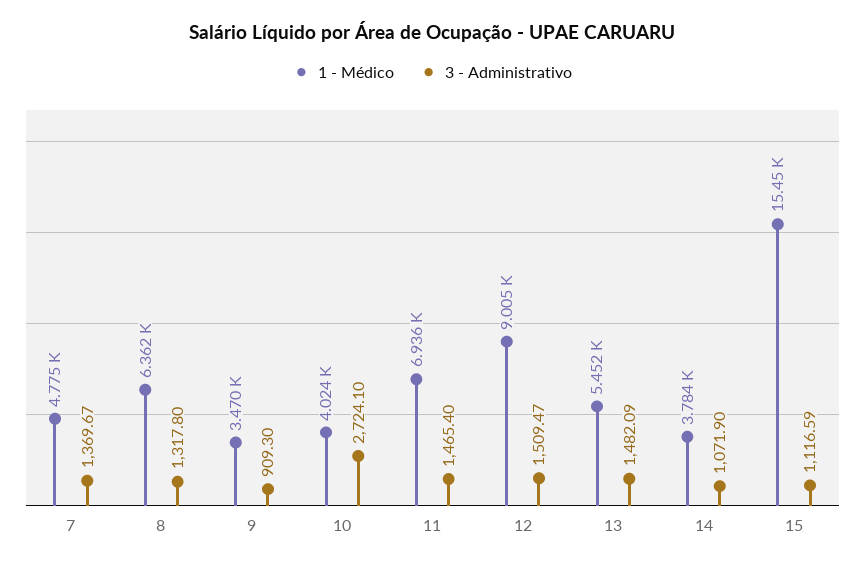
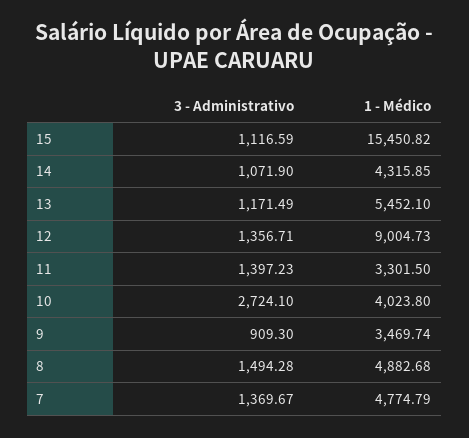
1 - Médico, 8: 6362 -> 4882.68
3 - Administrativo, 8: 1317.8 -> 1494.28
1 - Médico, 11: 6936 -> 3301.5
3 - Administrativo, 11: 1465.4 -> 1397.23
3 - Administrativo, 12: 1509.47 -> 1356.71
3 - Administrativo, 13: 1482.09 -> 1171.49
1 - Médico, 14: 3784 -> 4315.85

